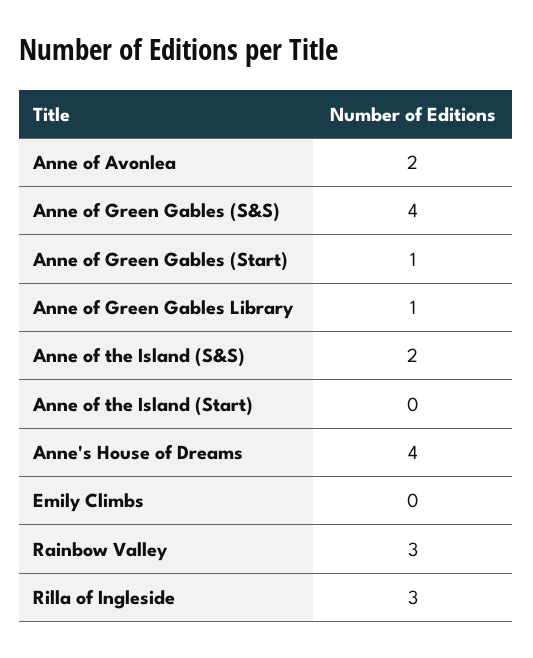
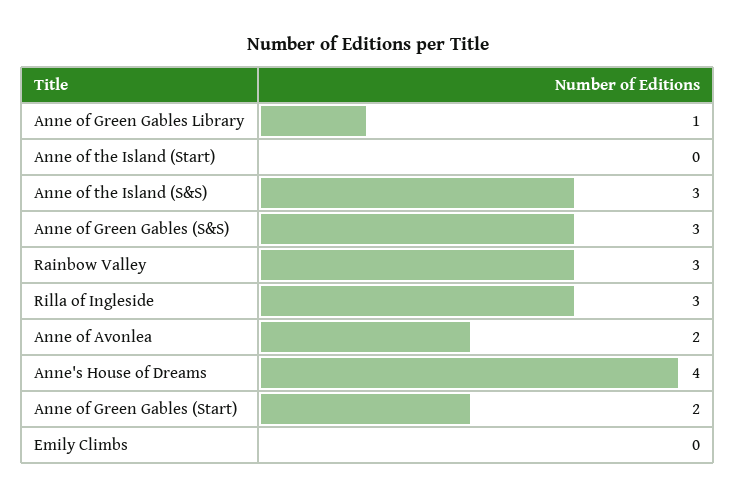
Anne of Green Gables (S&S): 4 -> 3
Anne of Green Gables (Start): 1 -> 2
Anne of the Island (S&S): 2 -> 3

